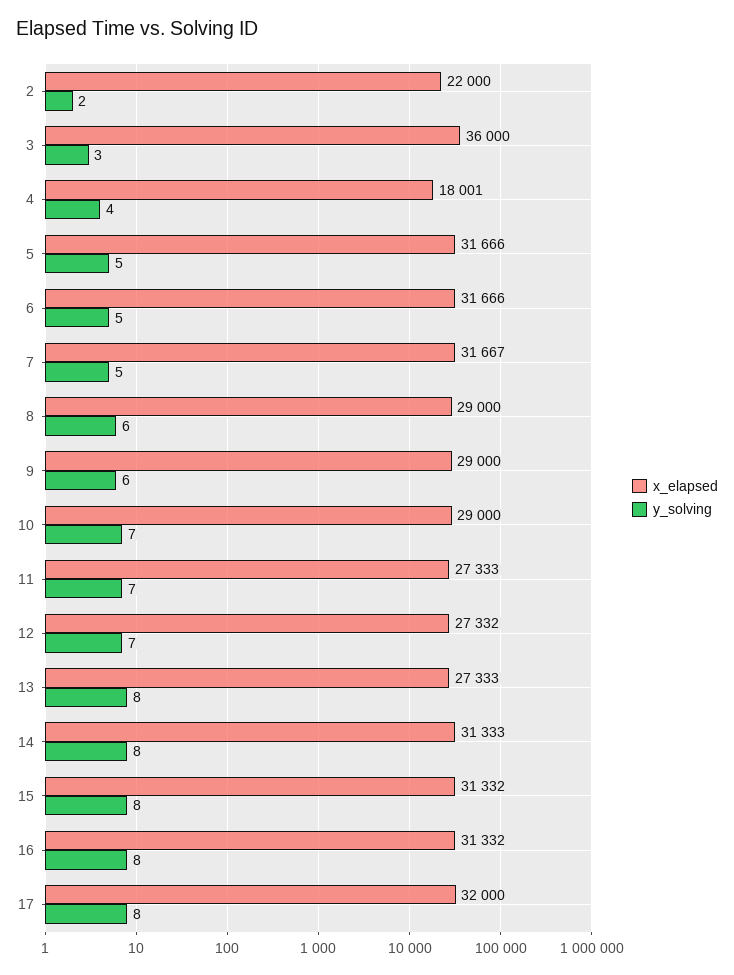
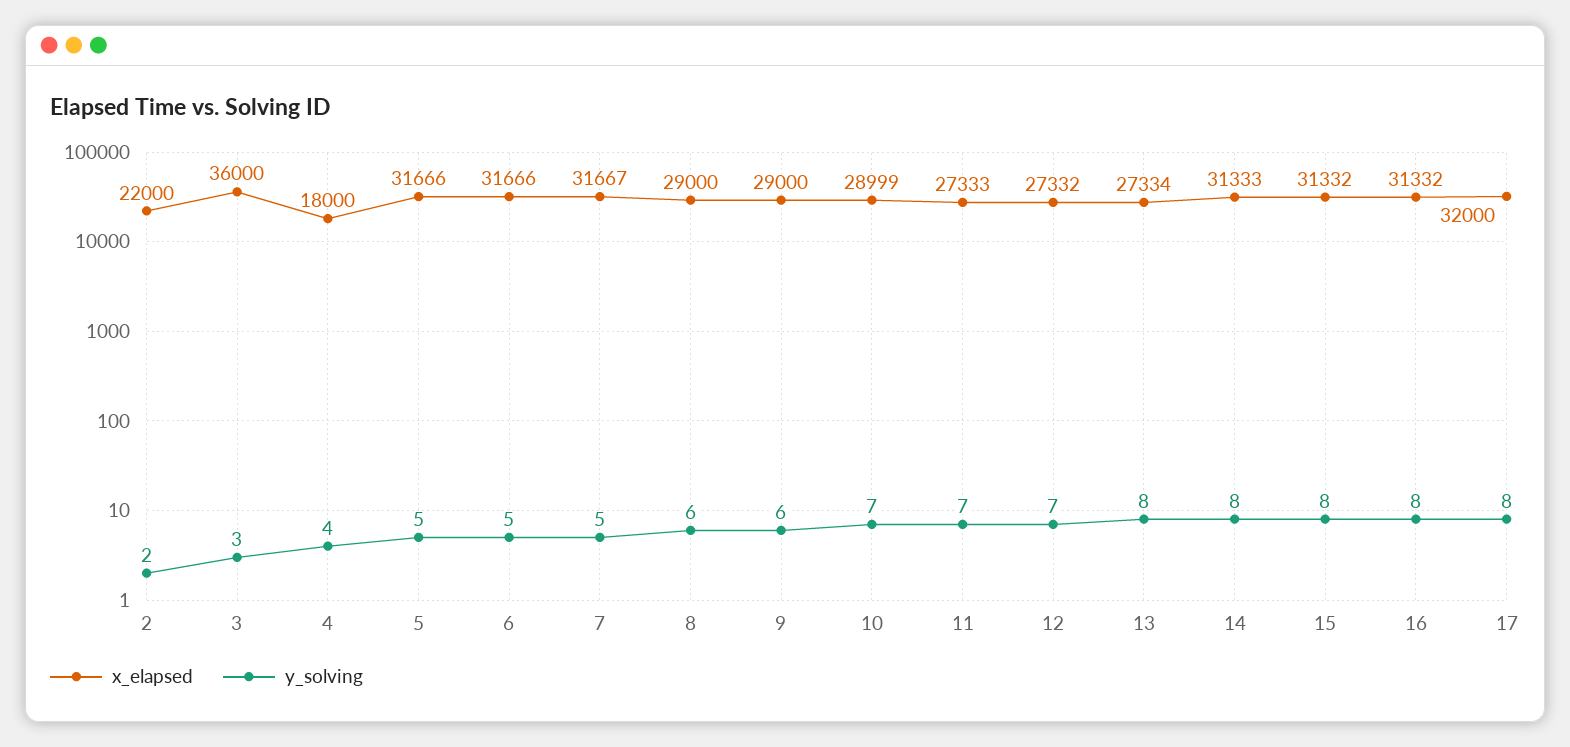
x_elapsed, 4: 18001 -> 18000
x_elapsed, 10: 29000 -> 28999
x_elapsed, 13: 27333 -> 27334

